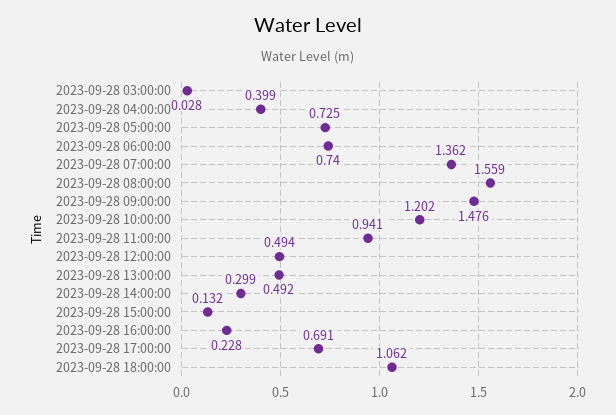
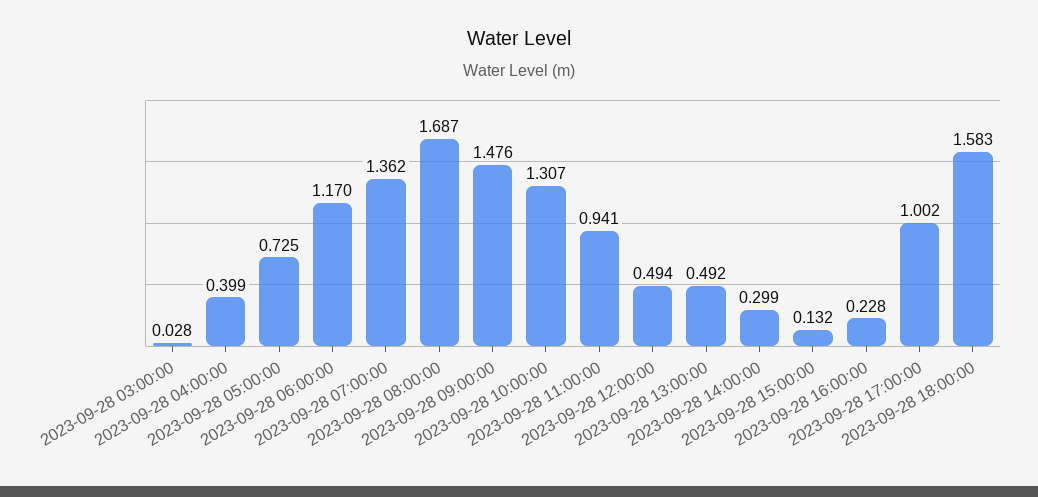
2023-09-28 06:00:00: 0.74 -> 1.17
2023-09-28 08:00:00: 1.559 -> 1.687
2023-09-28 10:00:00: 1.202 -> 1.307
2023-09-28 17:00:00: 0.691 -> 1.002
2023-09-28 18:00:00: 1.062 -> 1.583

